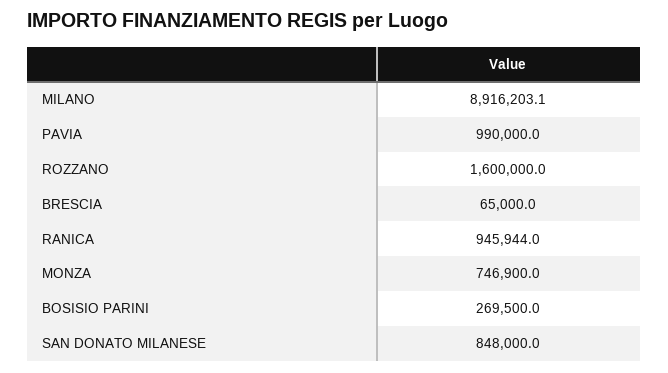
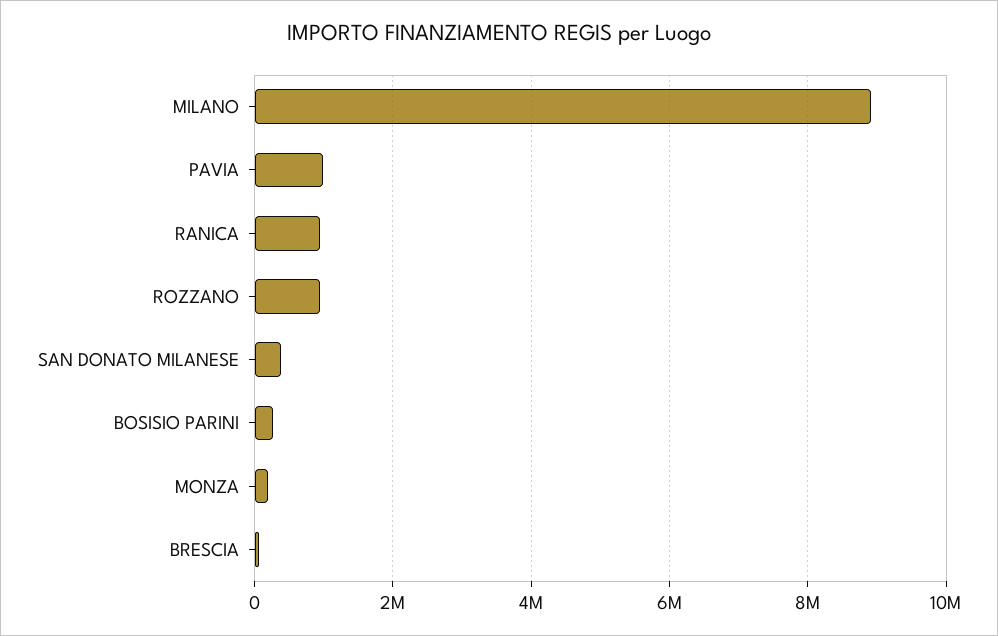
ROZZANO: 1600000 -> 1000000
MONZA: 746900 -> 200000
SAN DONATO MILANESE: 848000 -> 400000

